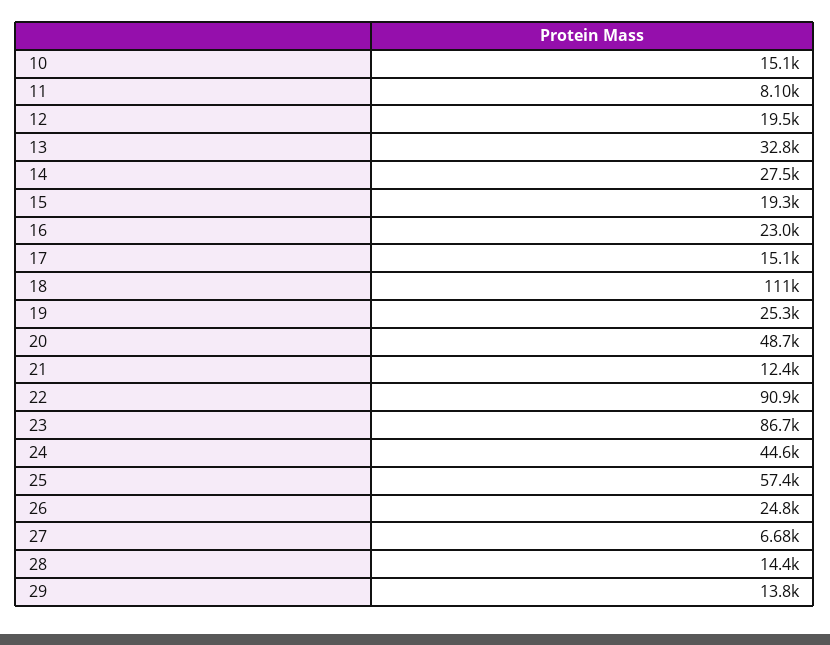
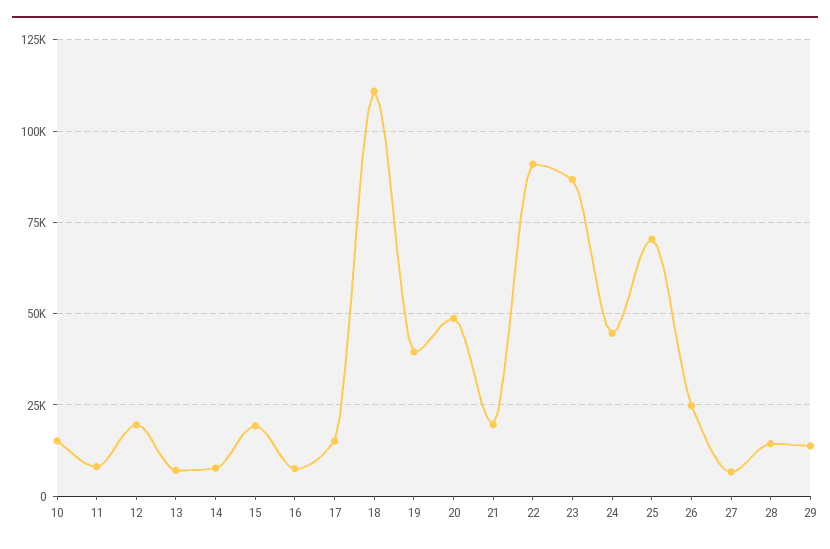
13: 32800 -> 7500
14: 27500 -> 7500
16: 23000 -> 7500
19: 25300 -> 40000
21: 12400 -> 20000
25: 57400 -> 70000

